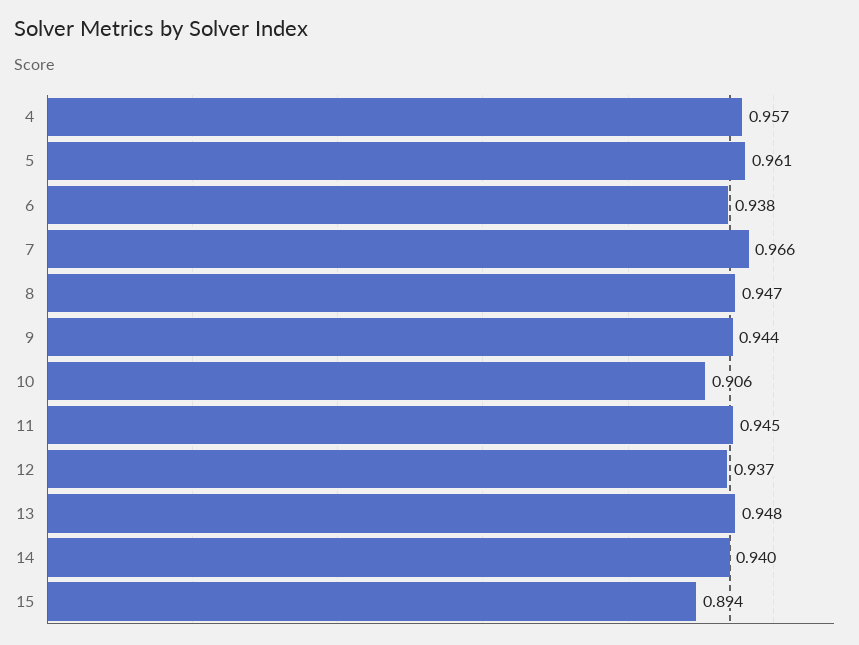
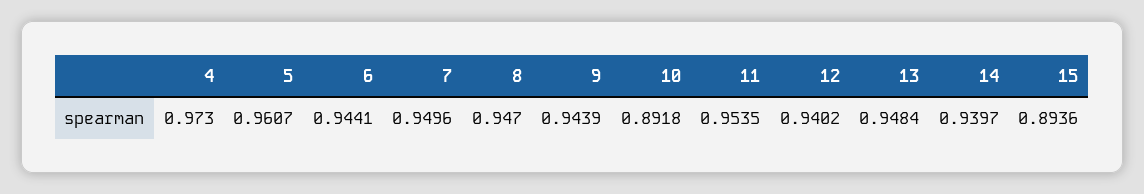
4: 0.957 -> 0.973
6: 0.938 -> 0.9441
7: 0.966 -> 0.9496
10: 0.906 -> 0.8918
11: 0.945 -> 0.9535
12: 0.937 -> 0.9402

